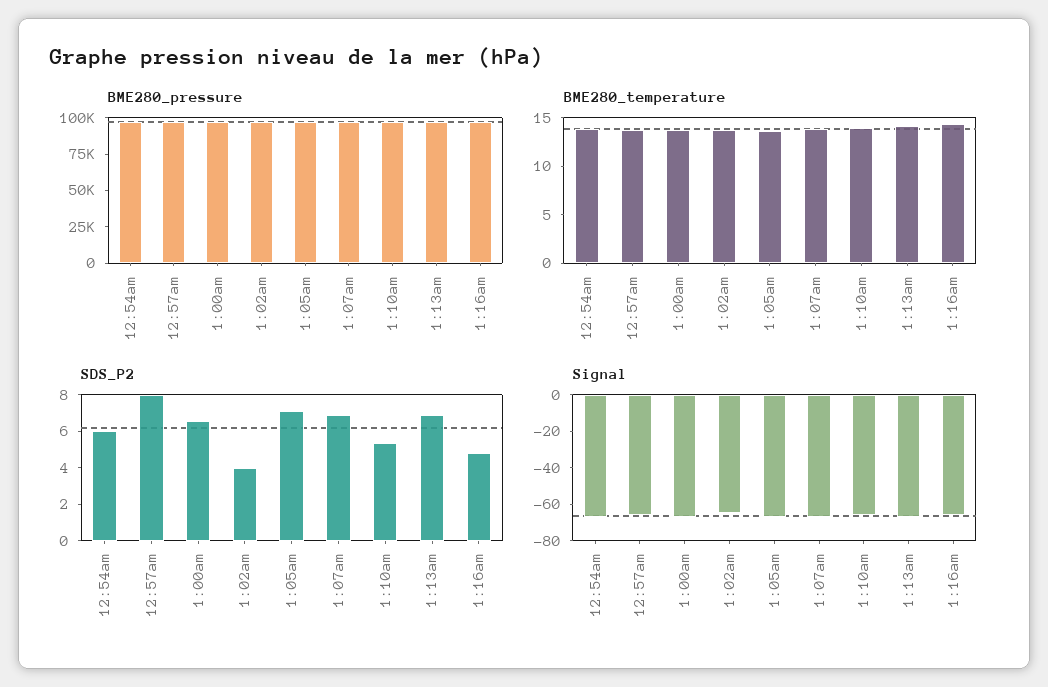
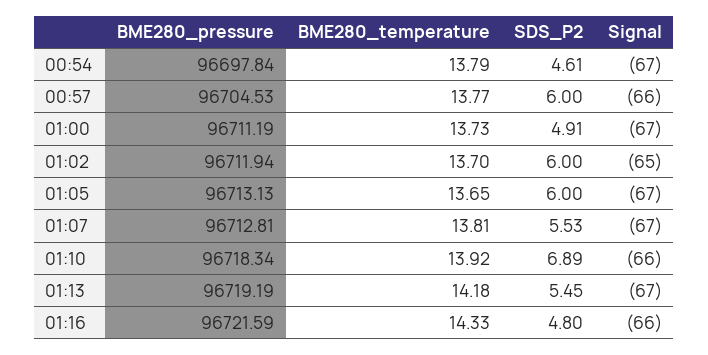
SDS_P2, 12:54am: 6 -> 4.61
SDS_P2, 12:57am: 8 -> 6
SDS_P2, 1:00am: 6.5 -> 4.91
SDS_P2, 1:02am: 4 -> 6
SDS_P2, 1:05am: 7 -> 6
SDS_P2, 1:07am: 7 -> 5.53
SDS_P2, 1:10am: 5.5 -> 6.89
SDS_P2, 1:13am: 7 -> 5.45

